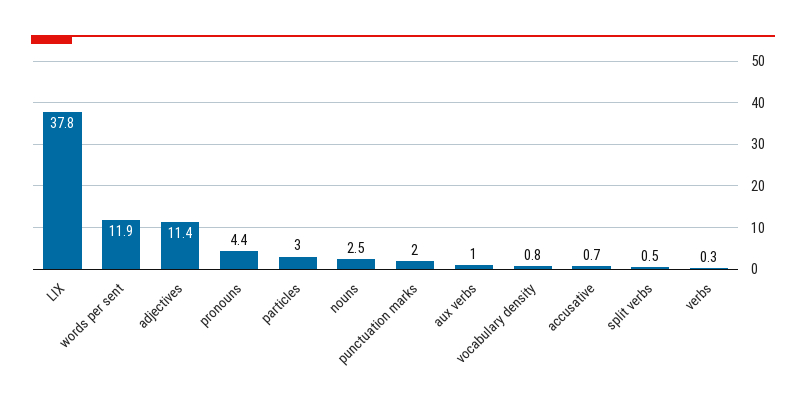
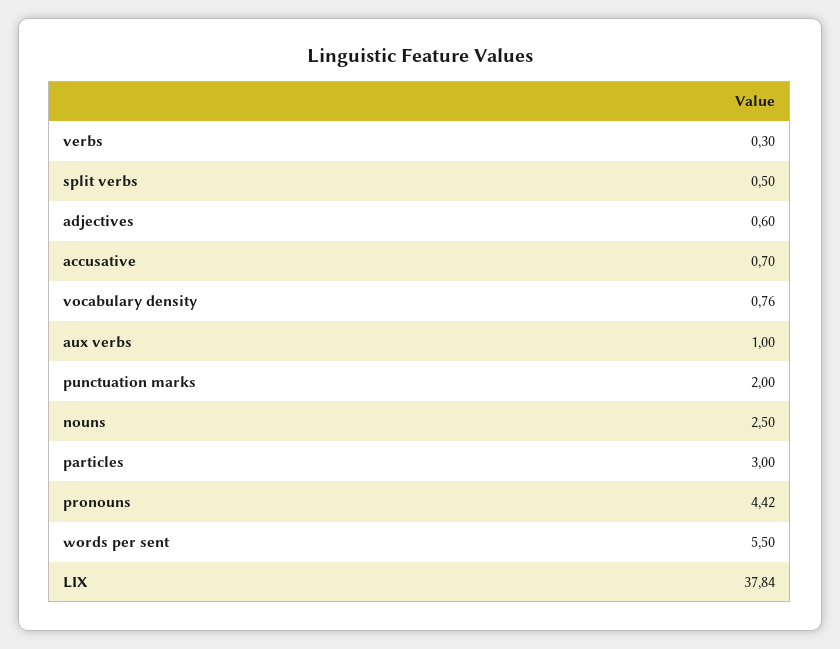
words per sent: 11.9 -> 5.5
adjectives: 11.4 -> 0.6

